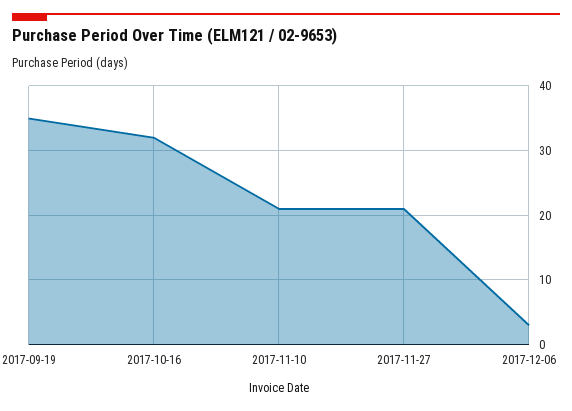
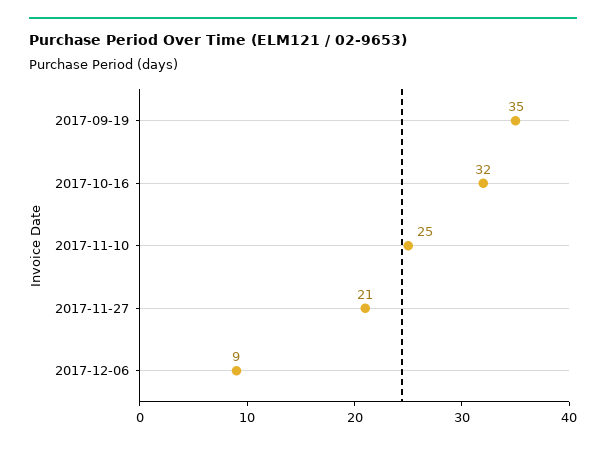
2017-11-10: 21 -> 25
2017-12-06: 3 -> 9

